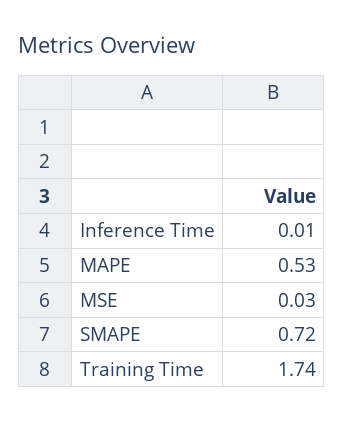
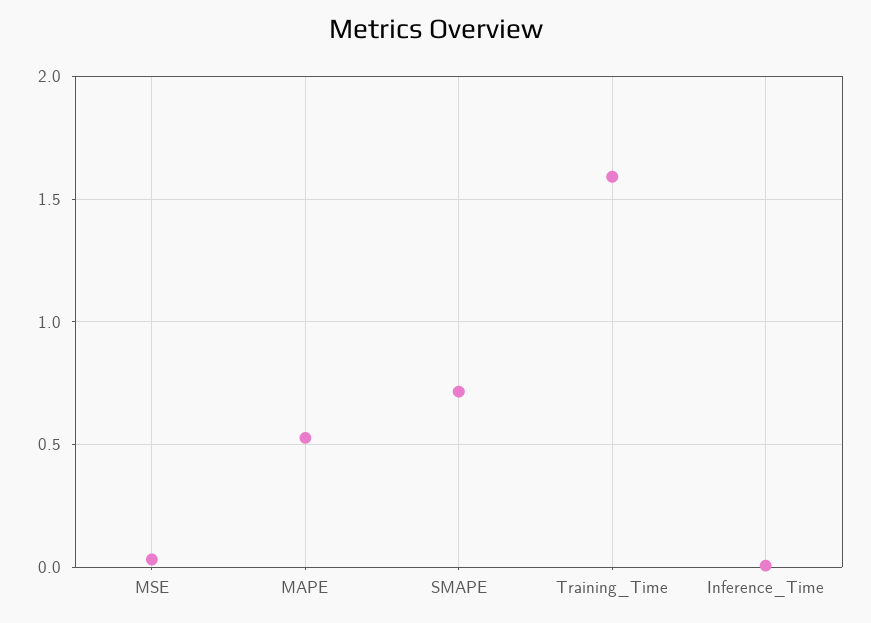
Training Time: 1.74 -> 1.6

